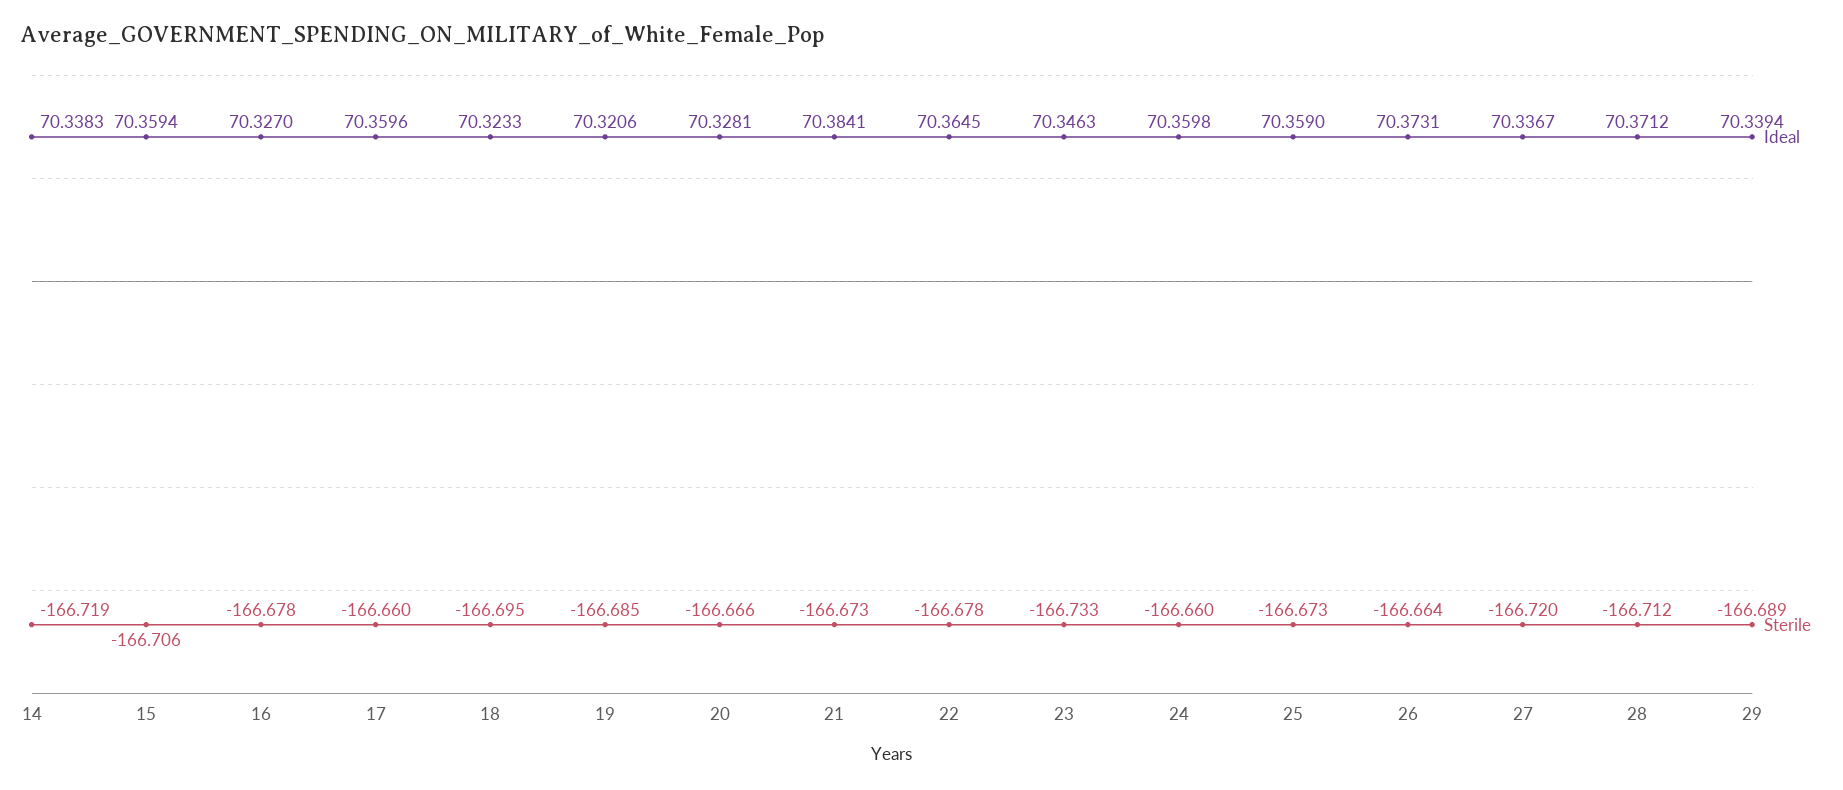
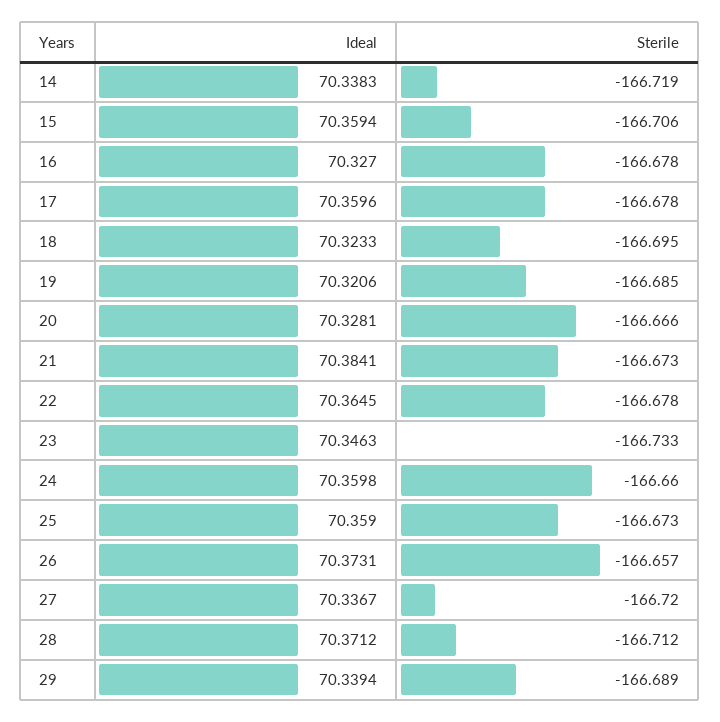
Sterile, 17: -166.66 -> -166.678
Sterile, 26: -166.664 -> -166.657

